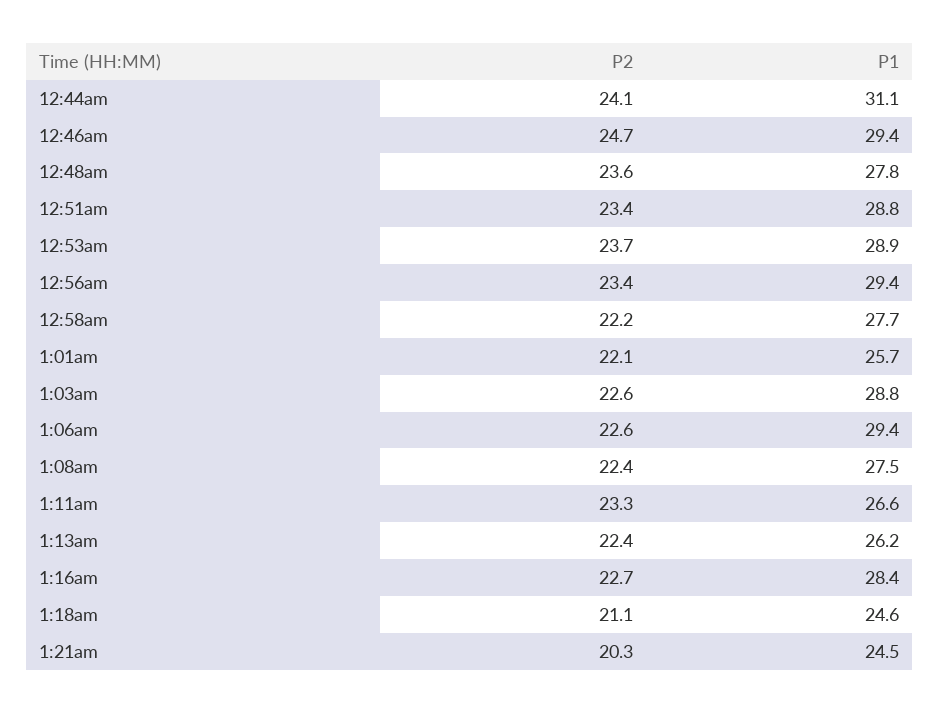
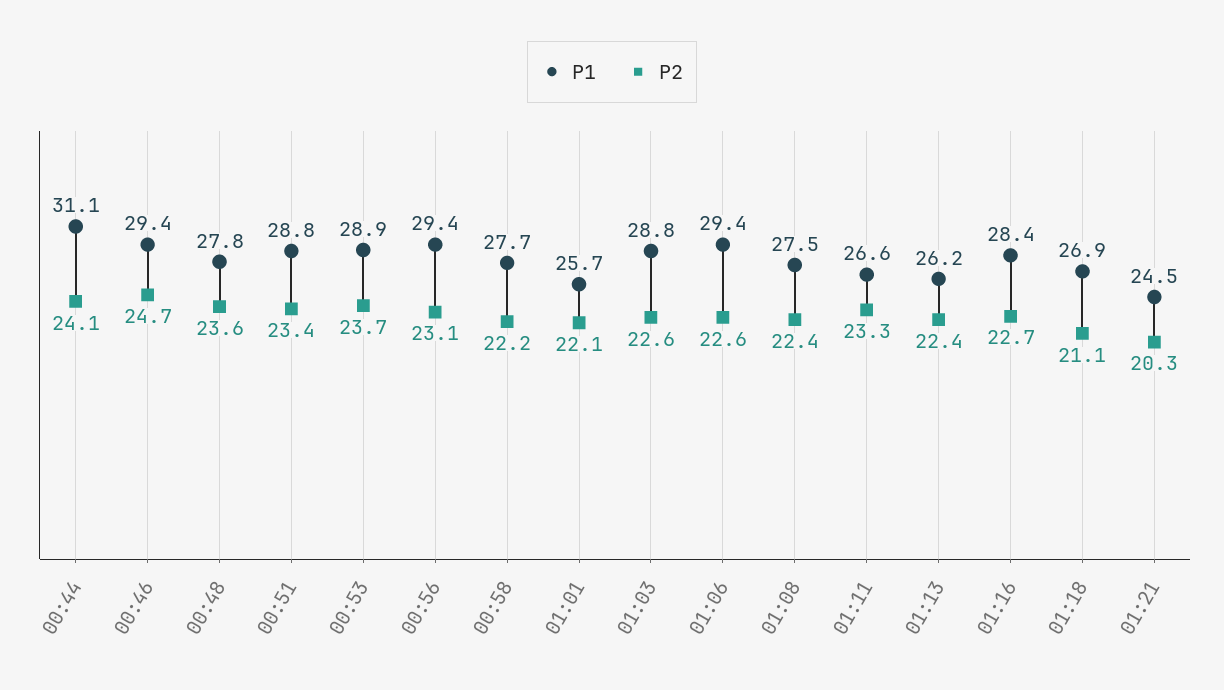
P2, 12:56am: 23.4 -> 23.1
P1, 1:18am: 24.6 -> 26.9

